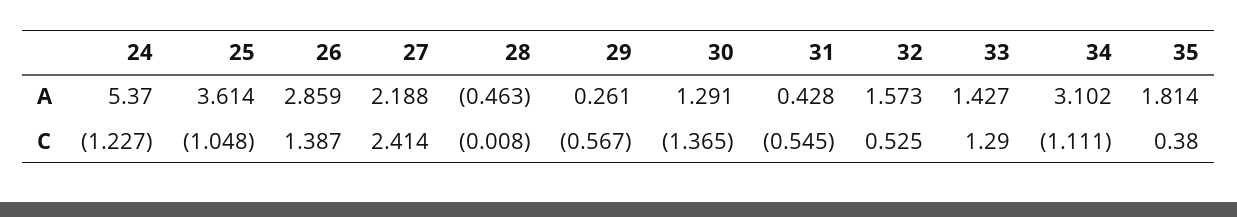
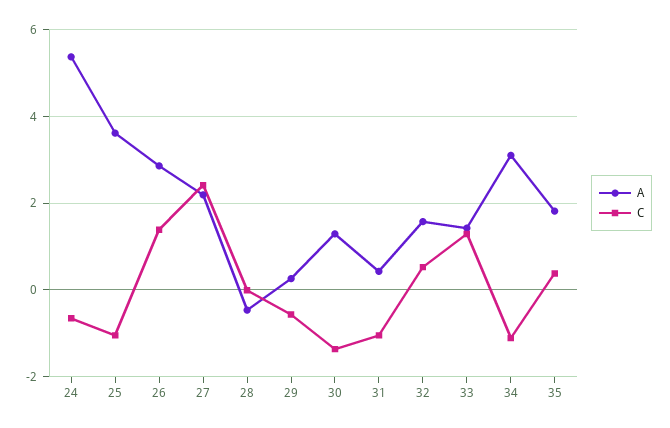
C, 24: -1.227 -> -0.6
C, 31: -0.545 -> -1

